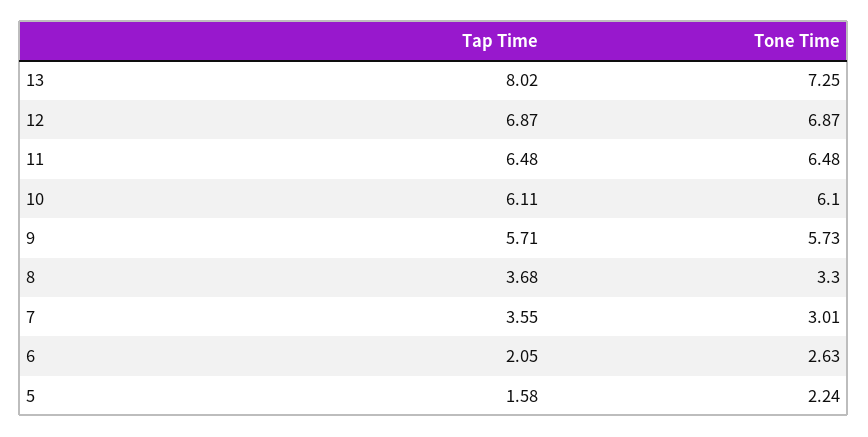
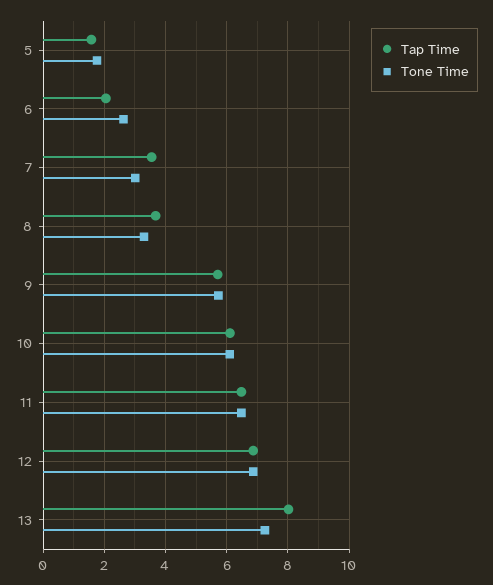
Tone Time, 5: 2.24 -> 1.8

